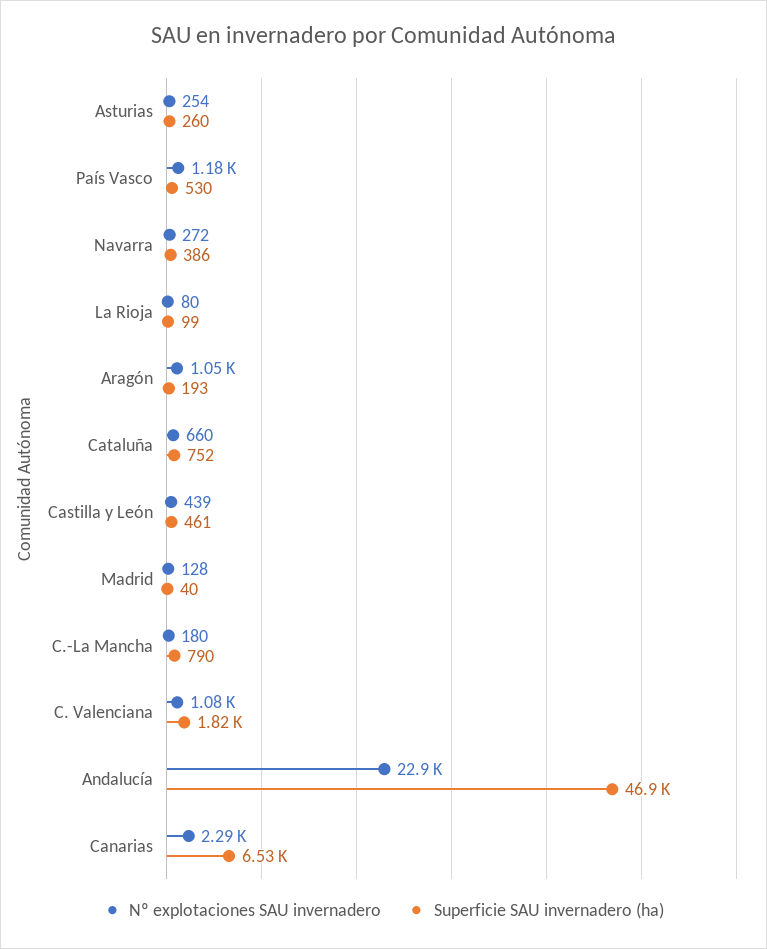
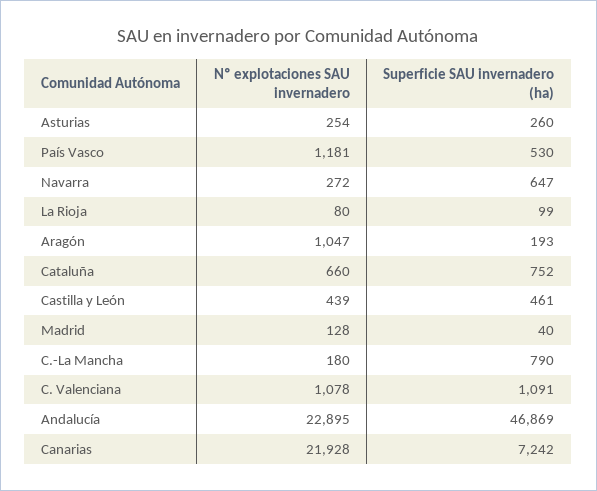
Superficie SAU invernadero (ha), Navarra: 386 -> 647
Superficie SAU invernadero (ha), C. Valenciana: 1820 -> 1091
Nº explotaciones SAU invernadero, Canarias: 2290 -> 21928
Superficie SAU invernadero (ha), Canarias: 6530 -> 7242

